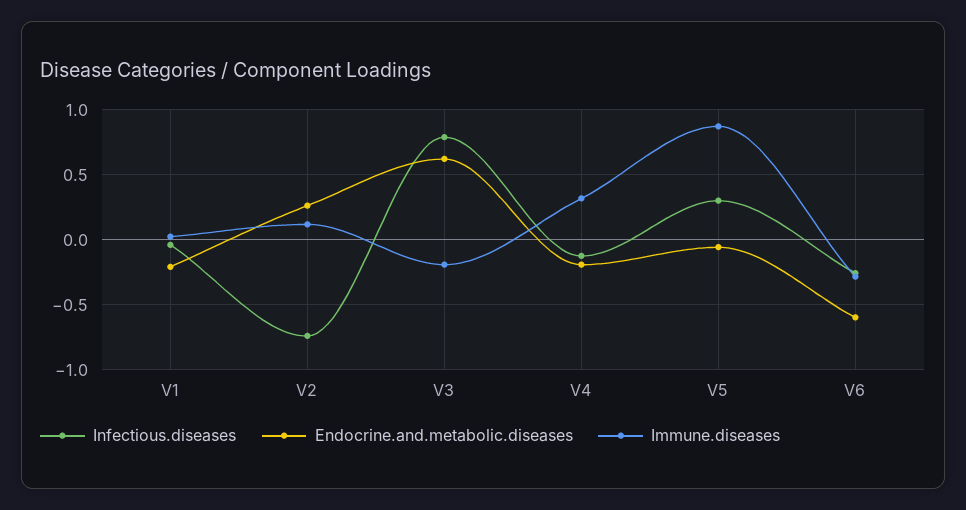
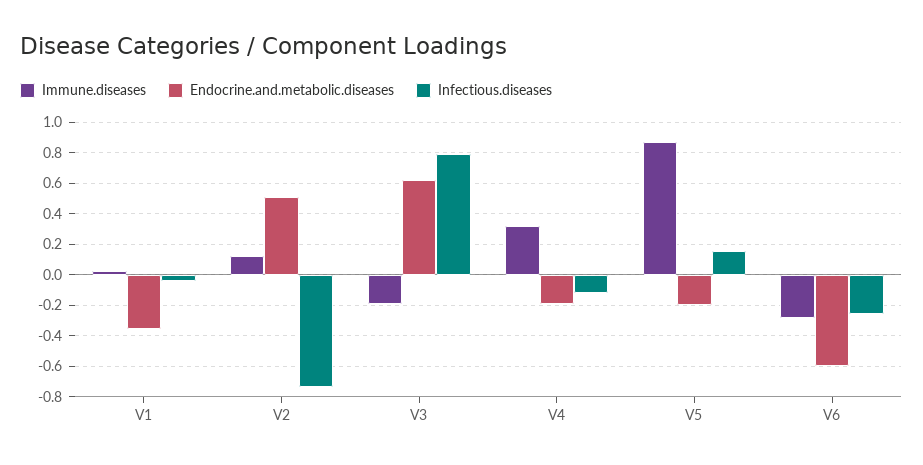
Endocrine.and.metabolic.diseases, V1: -0.2 -> -0.35
Endocrine.and.metabolic.diseases, V2: 0.25 -> 0.5
Infectious.diseases, V5: 0.3 -> 0.15
Endocrine.and.metabolic.diseases, V5: -0.05 -> -0.2

